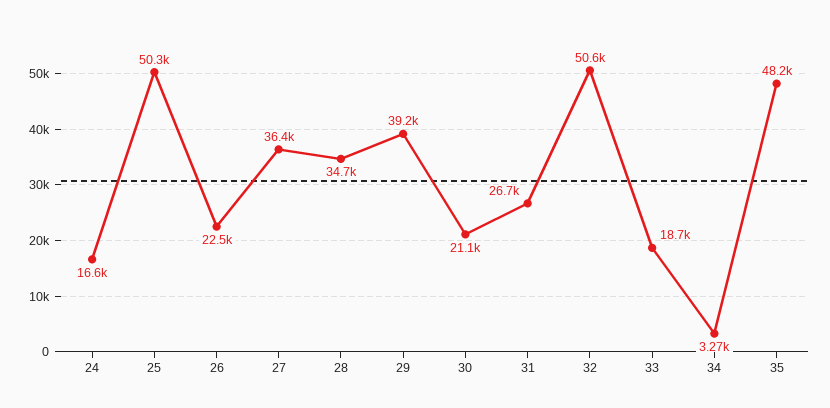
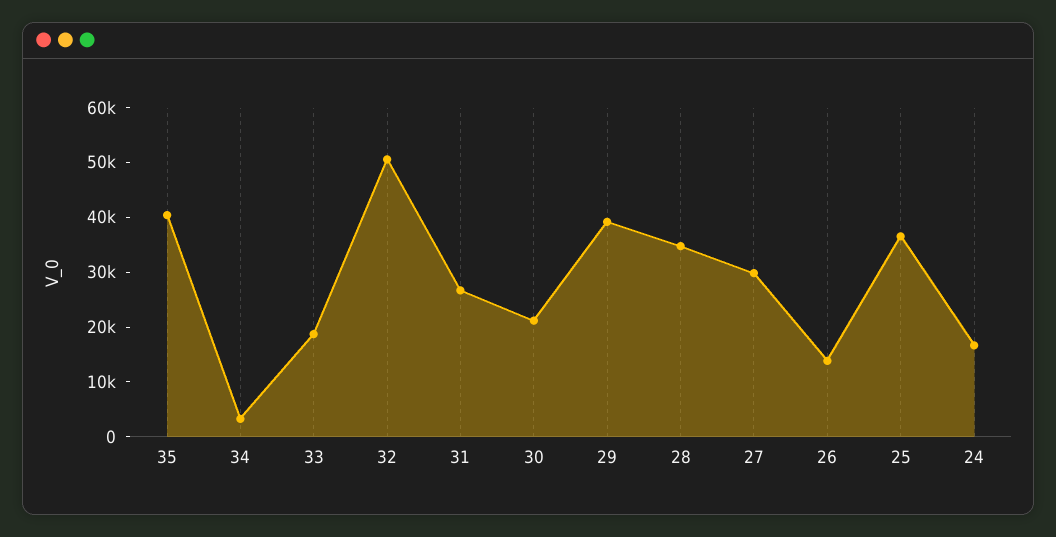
25: 50300 -> 36000
26: 22500 -> 14000
27: 36400 -> 30000
35: 48200 -> 40000

